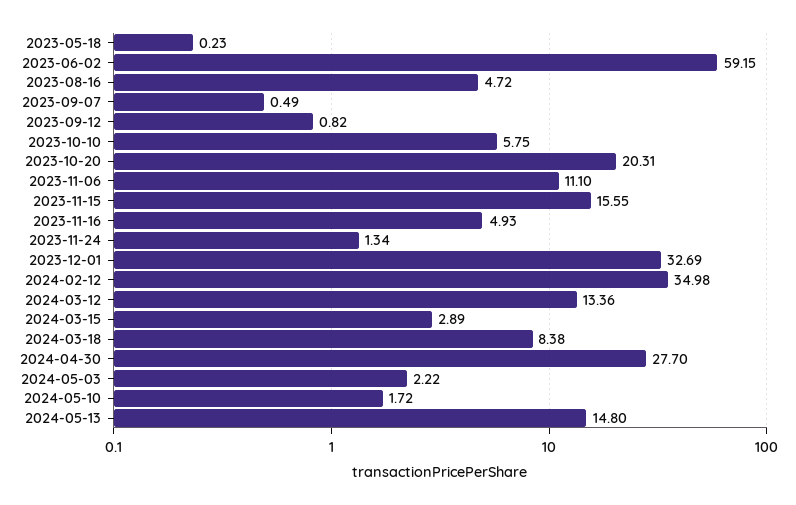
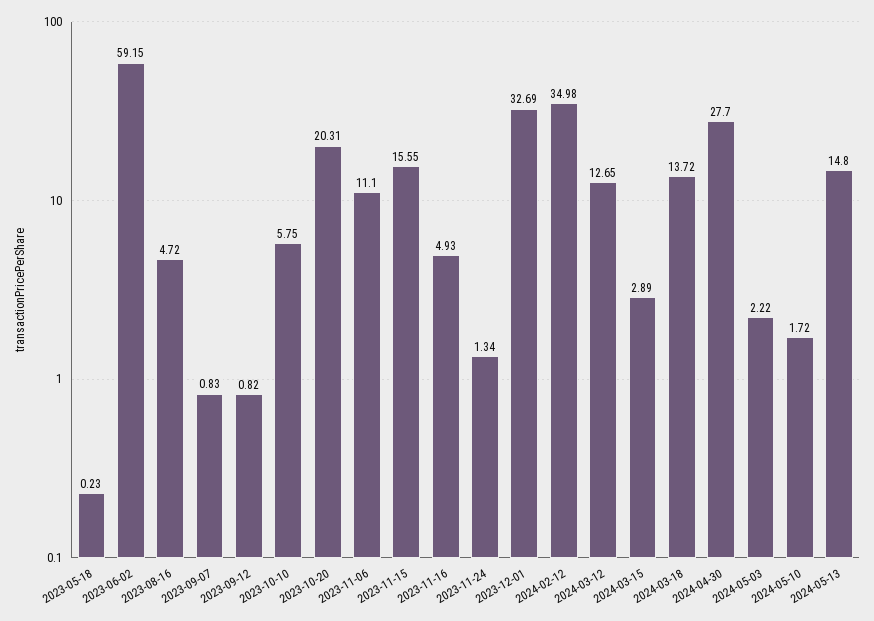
2023-09-07: 0.49 -> 0.83
2024-03-12: 13.36 -> 12.65
2024-03-18: 8.38 -> 13.72

